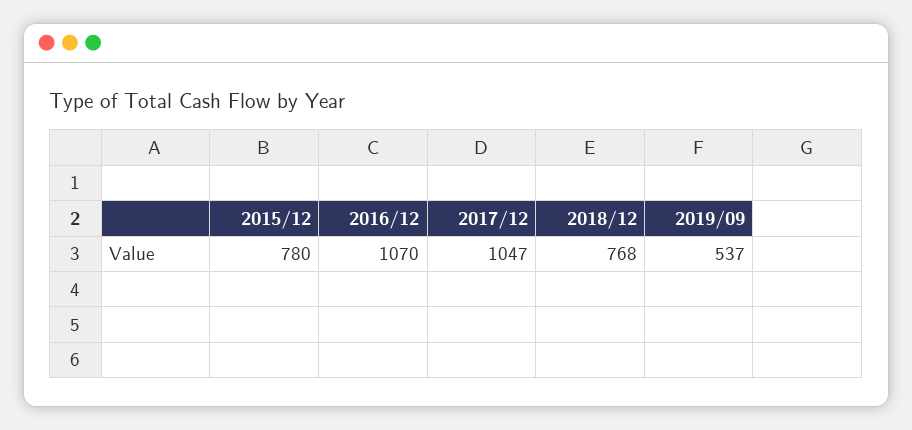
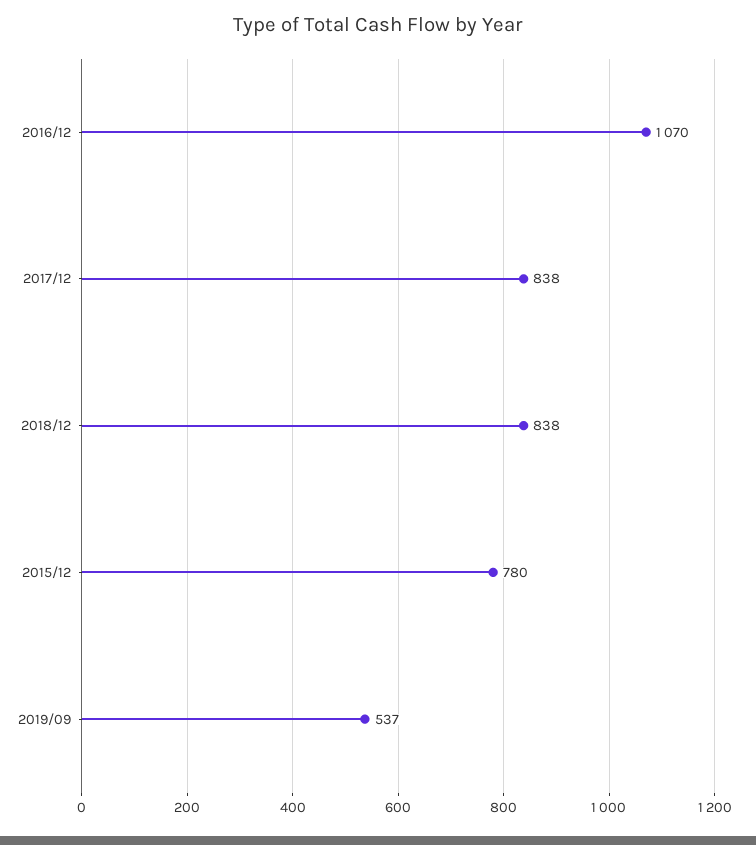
2017/12: 1047 -> 838
2018/12: 768 -> 838

